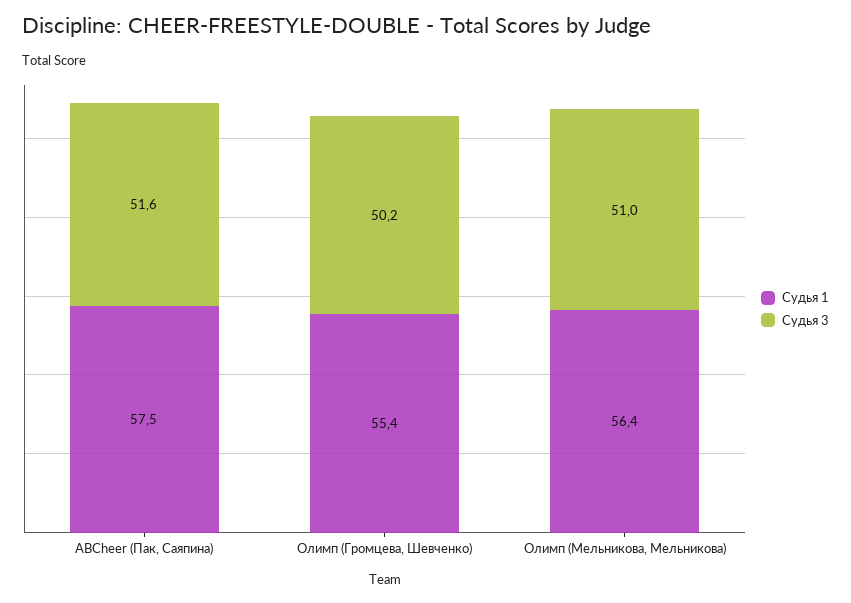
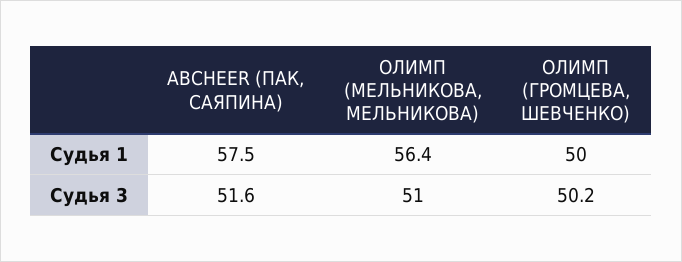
Судья 1, Олимп (Громцева, Шевченко): 55.4 -> 50

